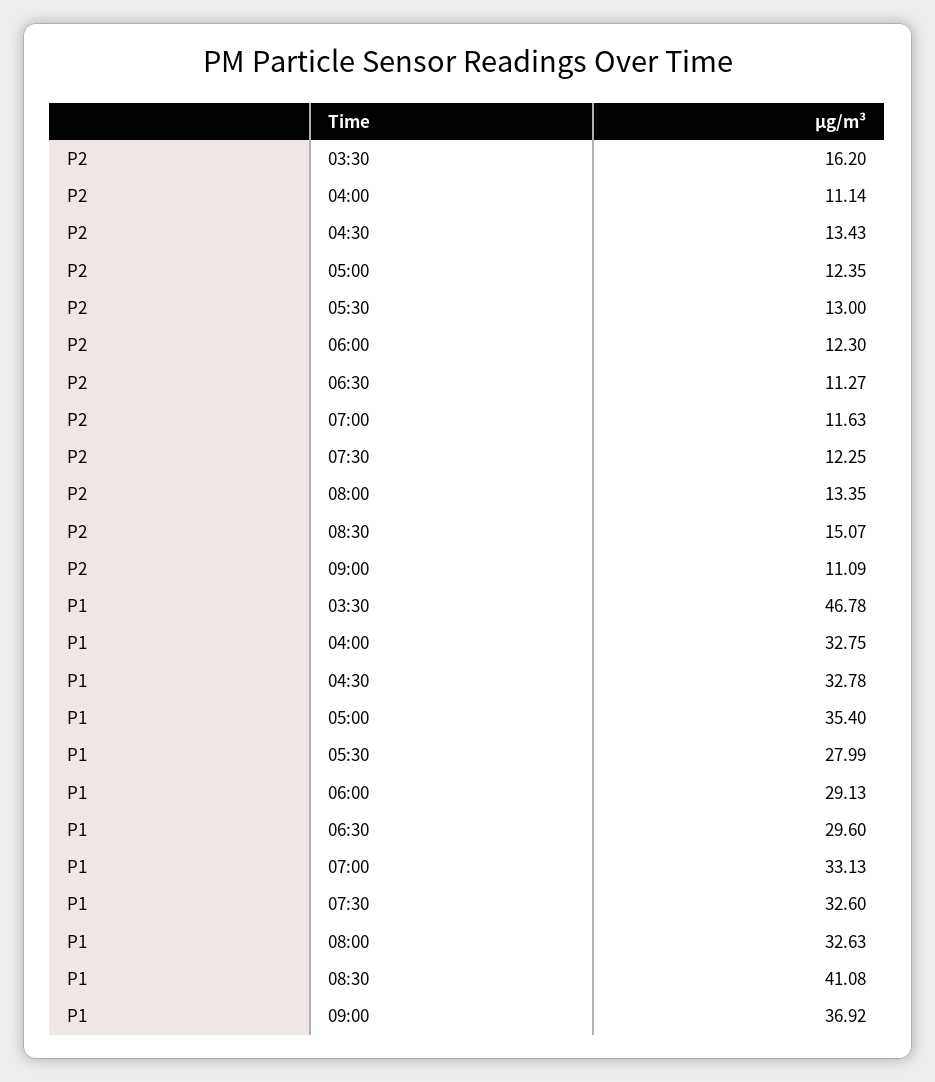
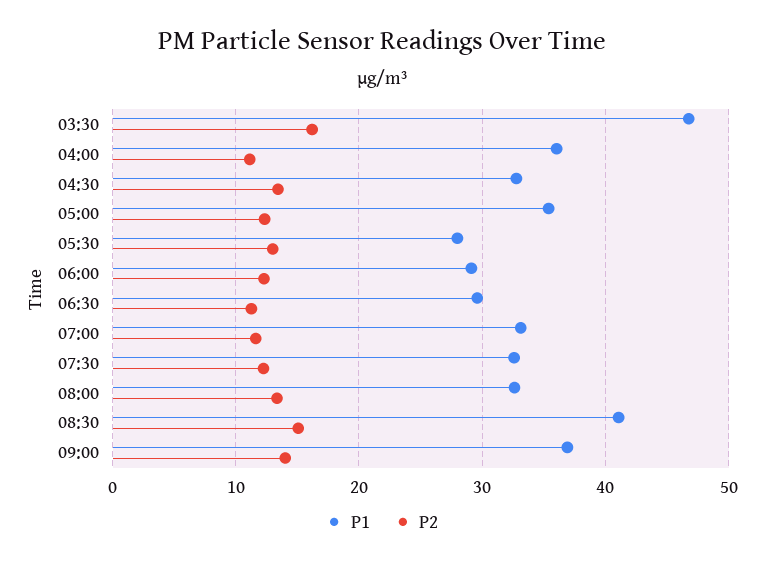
P2, 09:00: 11.09 -> 14
P1, 04:00: 32.75 -> 36

